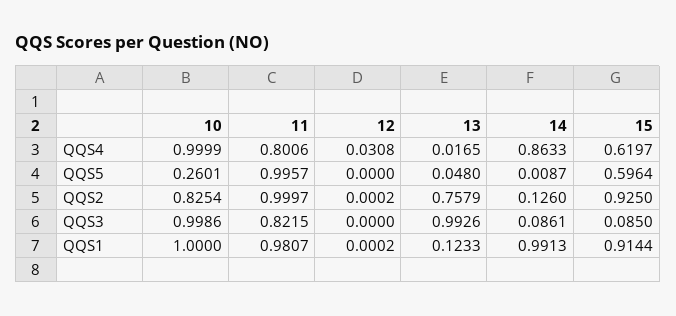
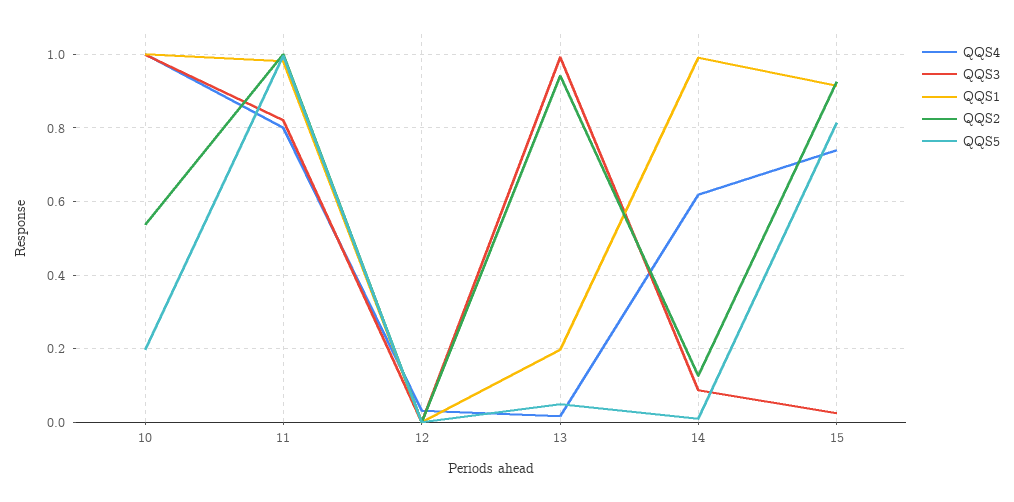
QQS4, 14: 0.8633 -> 0.62
QQS4, 15: 0.6197 -> 0.74
QQS5, 10: 0.2601 -> 0.2
QQS5, 15: 0.5964 -> 0.82
QQS2, 10: 0.8254 -> 0.54
QQS2, 13: 0.7579 -> 0.94
QQS3, 15: 0.085 -> 0.02
QQS1, 13: 0.1233 -> 0.2

